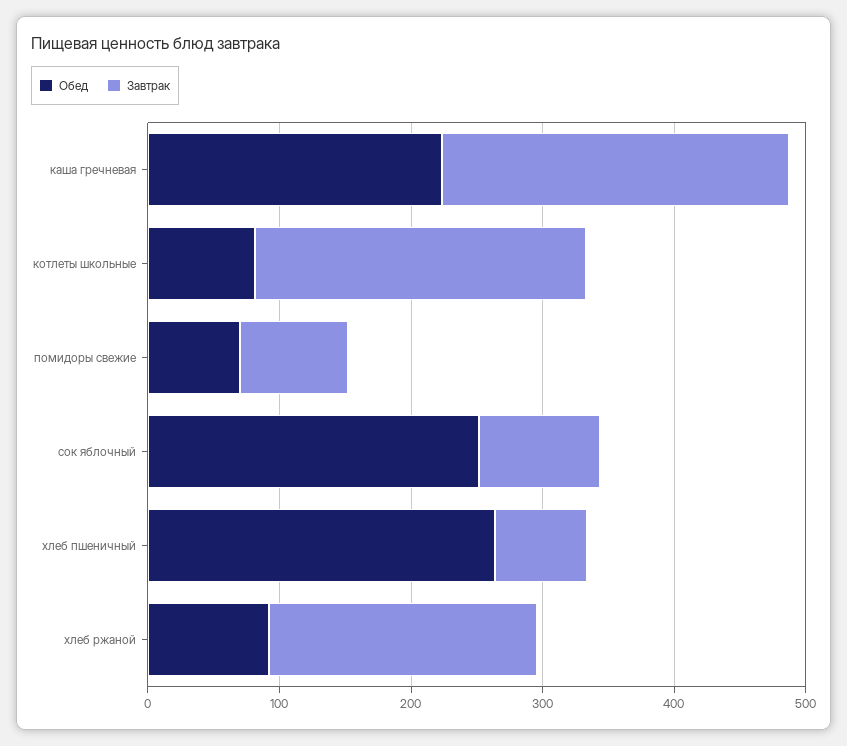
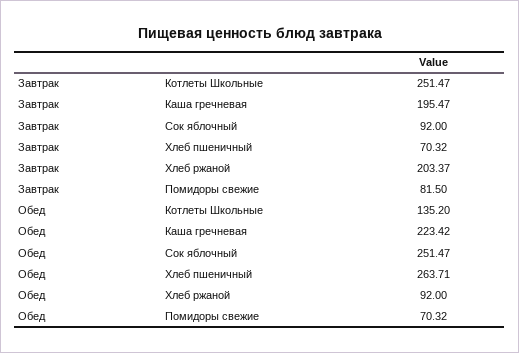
Завтрак, каша гречневая: 260 -> 195.47
Обед, котлеты школьные: 80 -> 135.2

